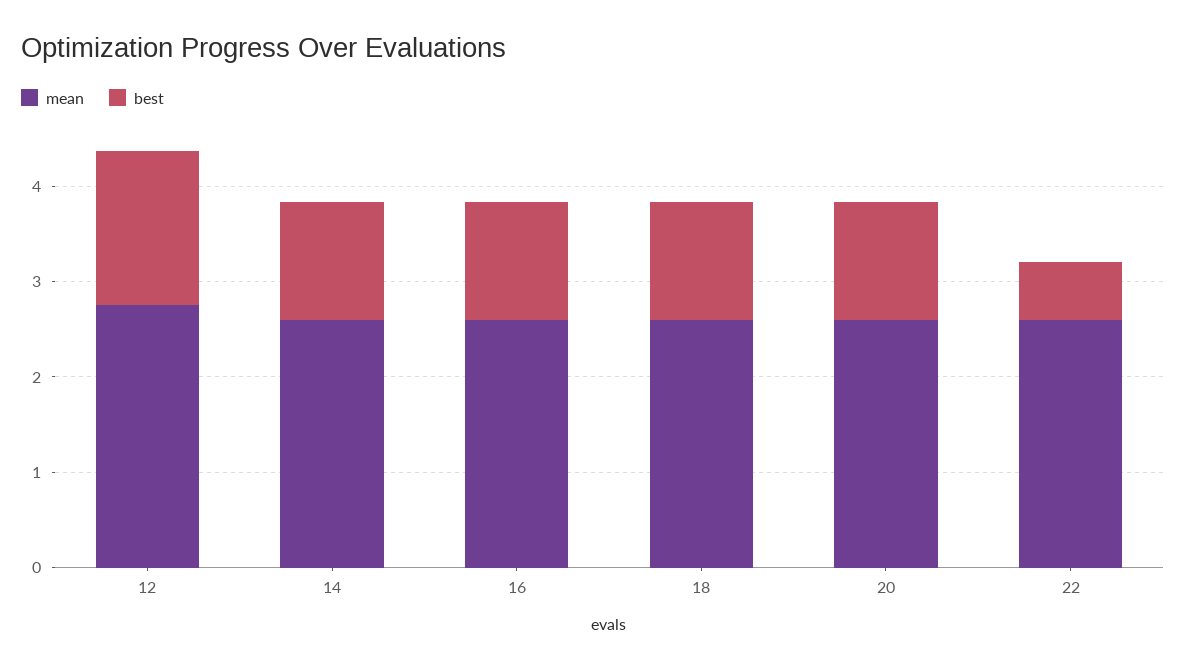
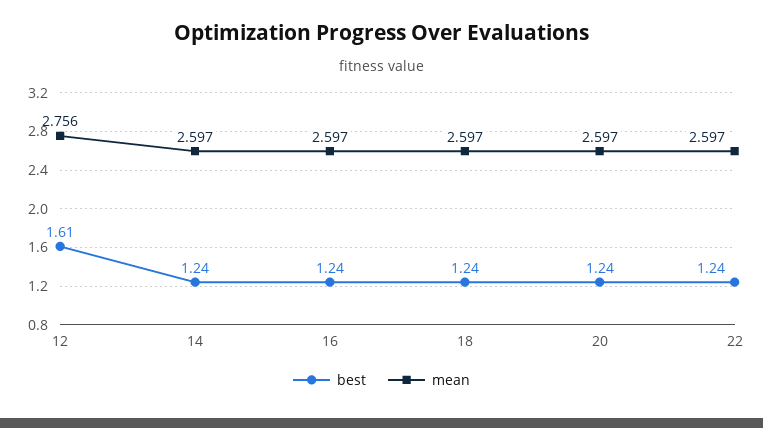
best, 22: 0.6 -> 1.24

